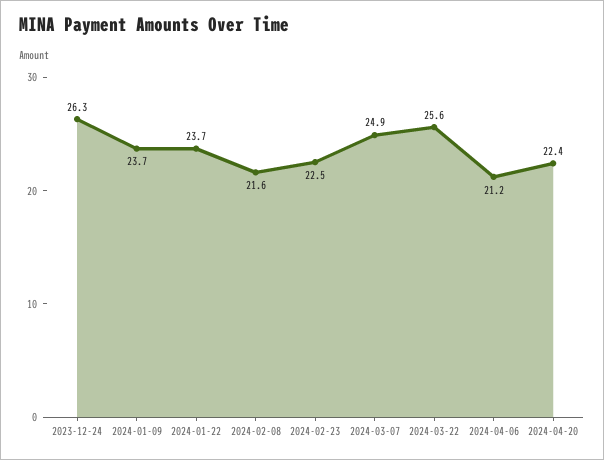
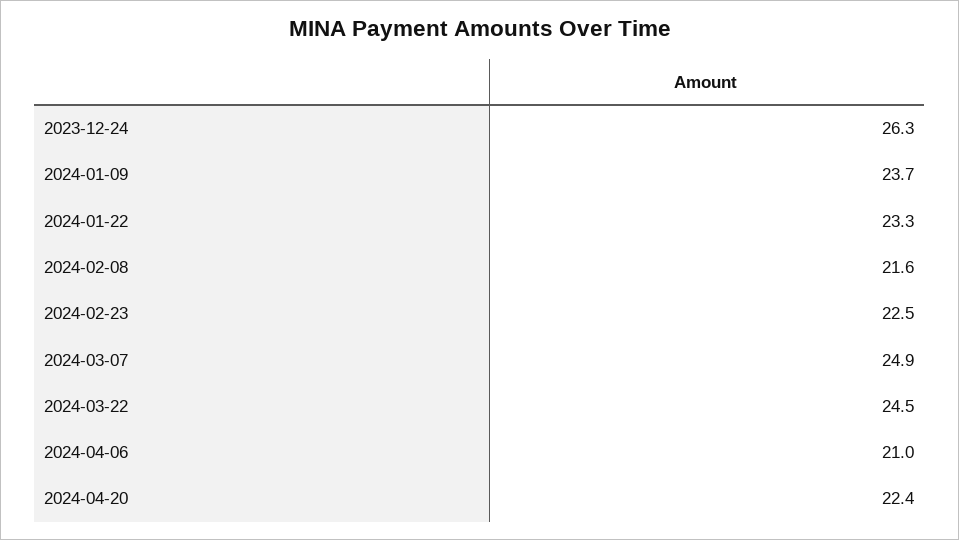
2024-01-22: 23.7 -> 23.3
2024-03-22: 25.6 -> 24.5
2024-04-06: 21.2 -> 21

